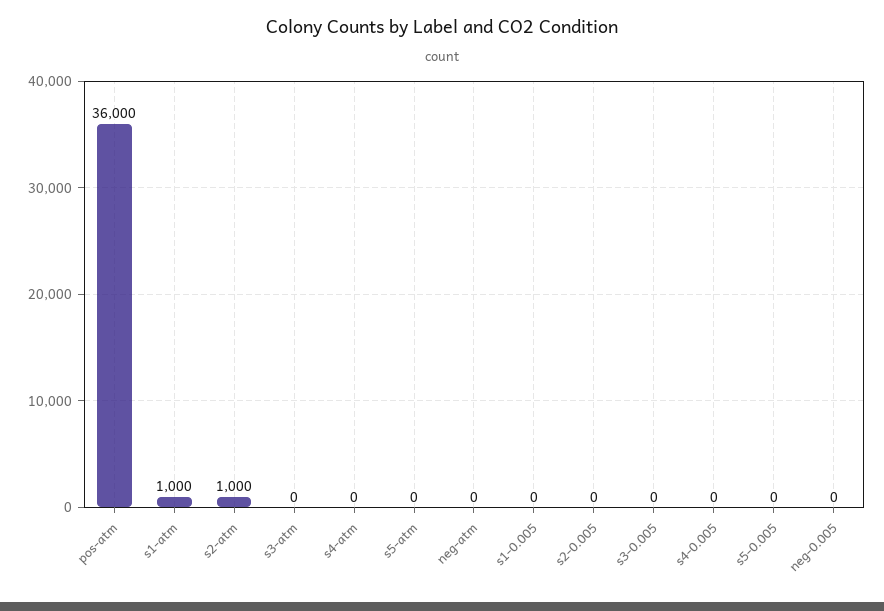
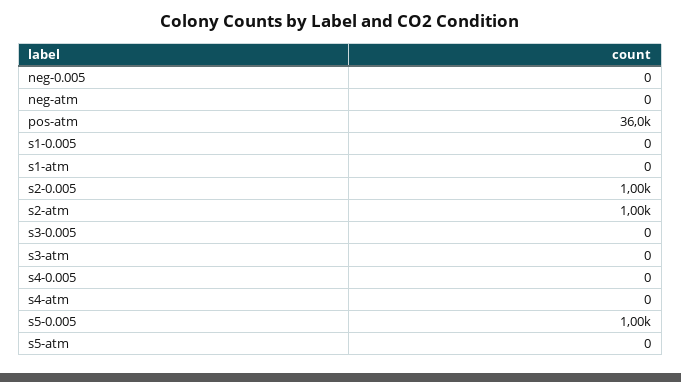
s1-atm: 1000 -> 0
s2-0.005: 0 -> 1000
s5-0.005: 0 -> 1000

